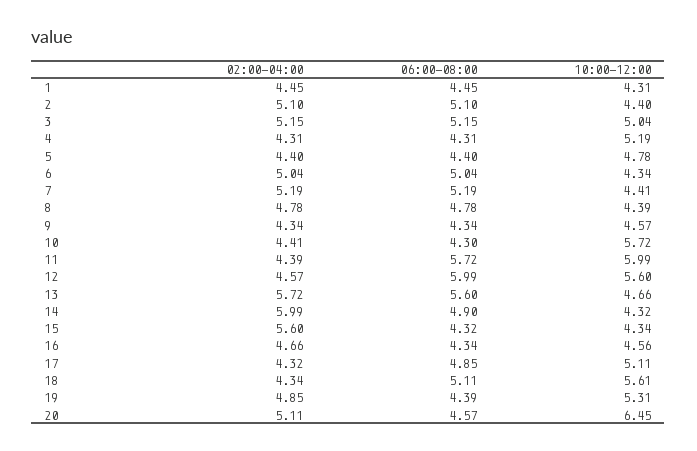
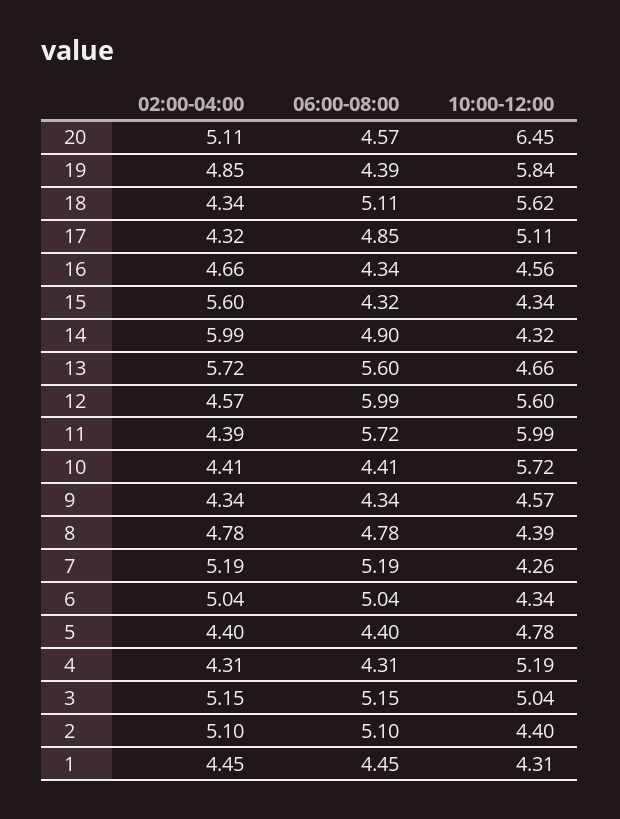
10:00-12:00, 7: 4.41 -> 4.26
06:00-08:00, 10: 4.3 -> 4.41
10:00-12:00, 18: 5.61 -> 5.62
10:00-12:00, 19: 5.31 -> 5.84

